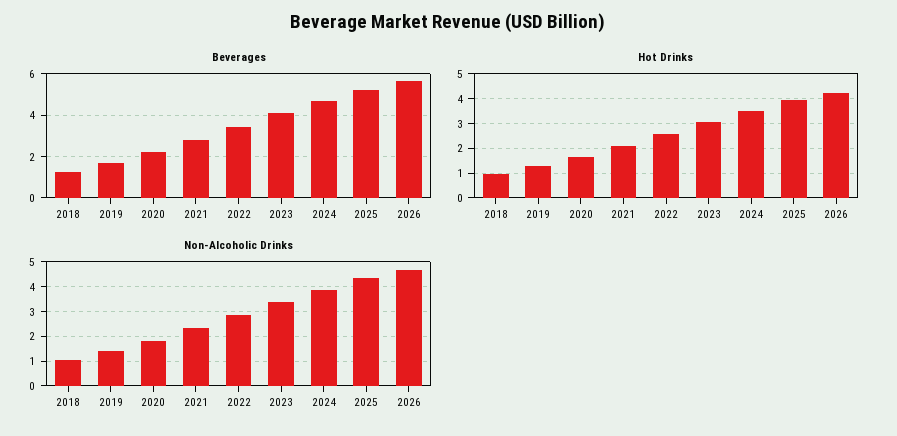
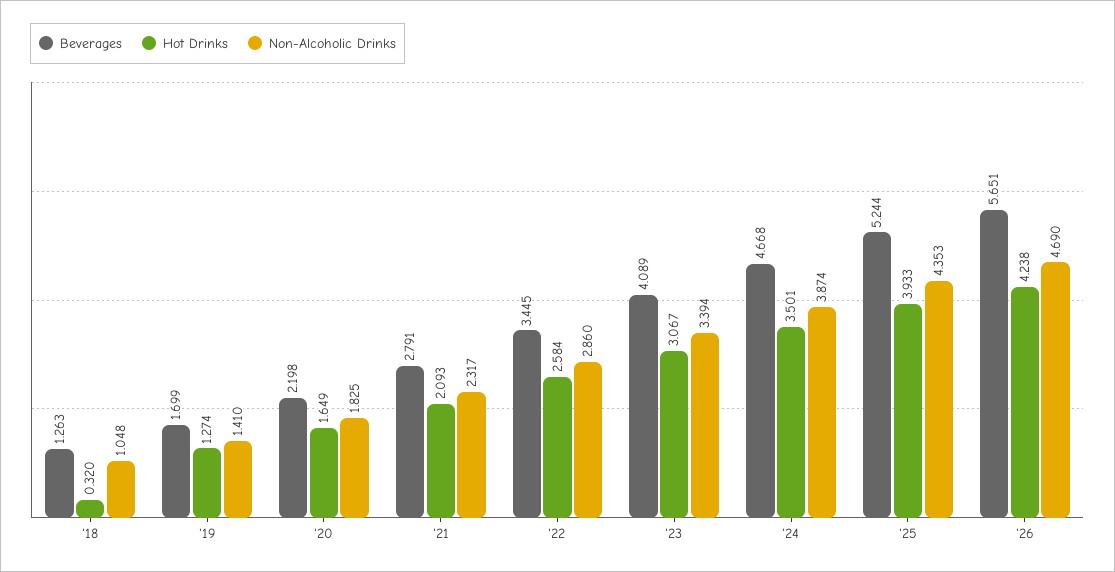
Hot Drinks, 2018: 1 -> 0.32

